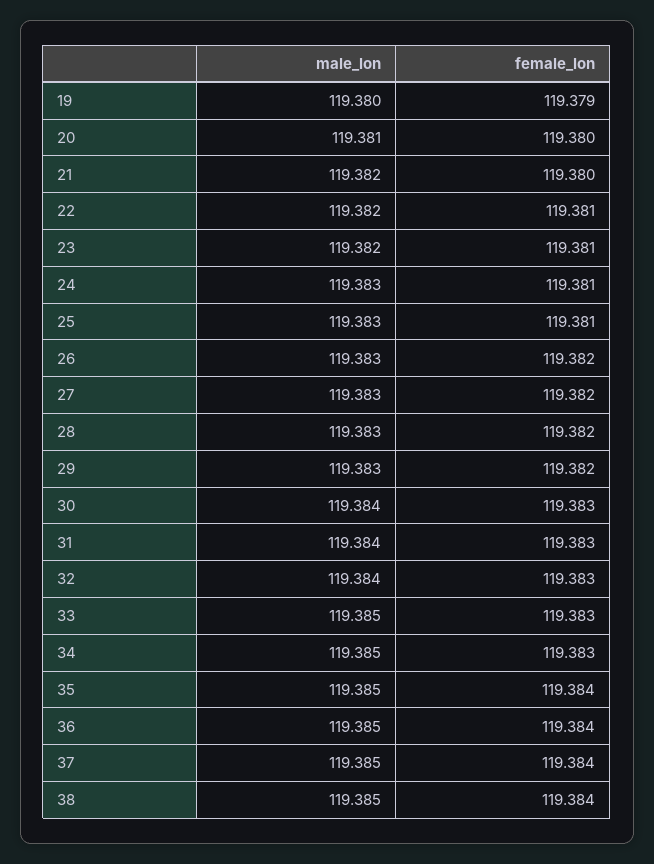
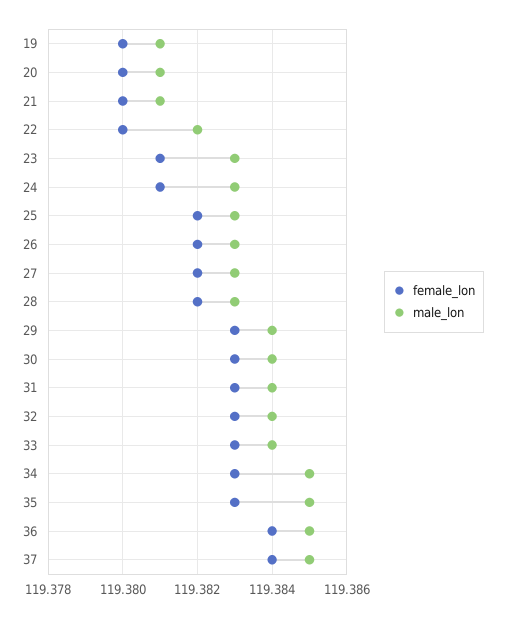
male_lon, 19: 119.38 -> 119.381
female_lon, 19: 119.379 -> 119.38
male_lon, 21: 119.382 -> 119.381
female_lon, 22: 119.381 -> 119.38
male_lon, 23: 119.382 -> 119.383
female_lon, 25: 119.381 -> 119.382
male_lon, 29: 119.383 -> 119.384
female_lon, 29: 119.382 -> 119.383
male_lon, 33: 119.385 -> 119.384
female_lon, 35: 119.384 -> 119.383
male_lon, 38: 119.385 -> none
female_lon, 38: 119.384 -> none

